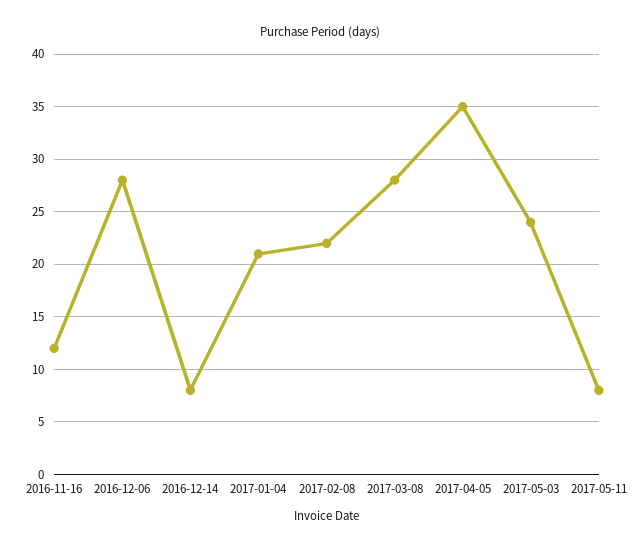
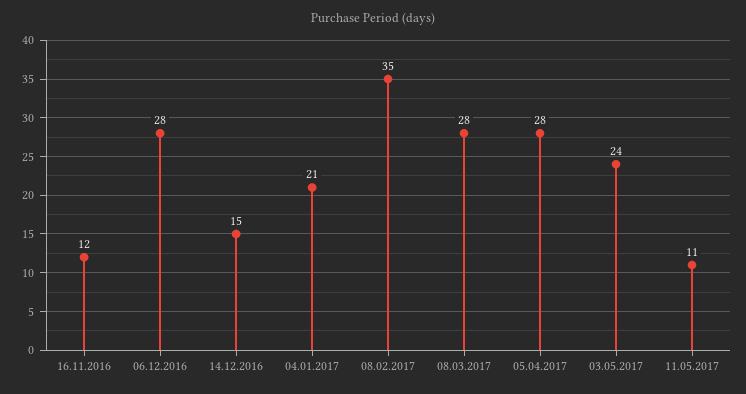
2016-12-14: 8 -> 15
2017-02-08: 22 -> 35
2017-04-05: 35 -> 28
2017-05-11: 8 -> 11

